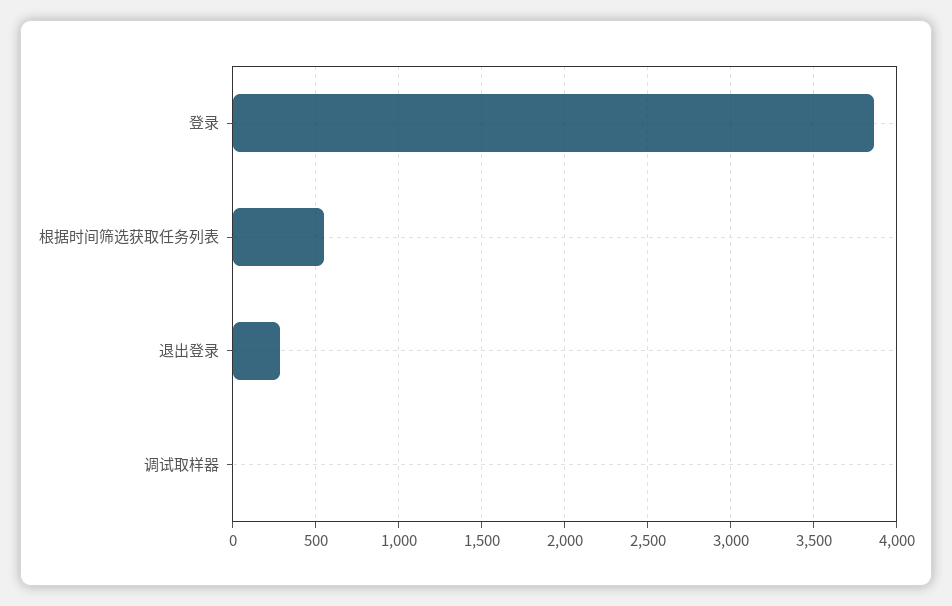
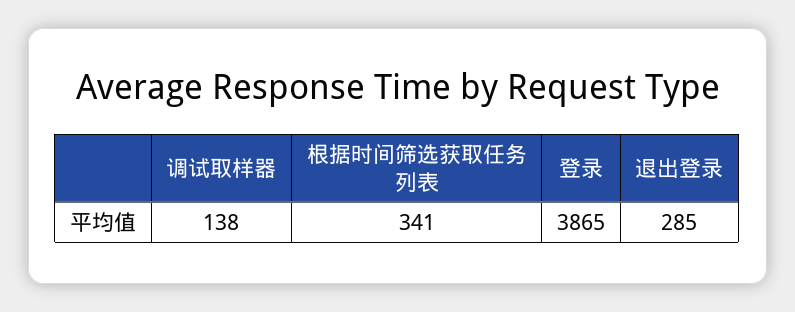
根据时间筛选获取任务列表: 550 -> 341
调试取样器: 0 -> 138

